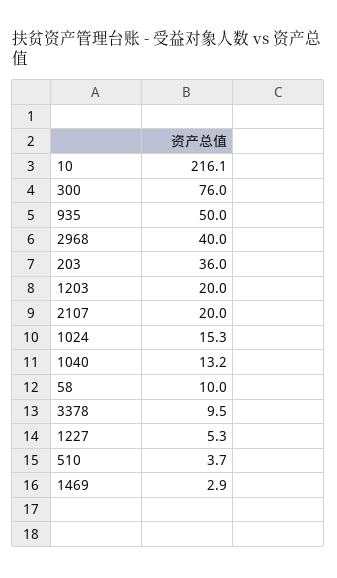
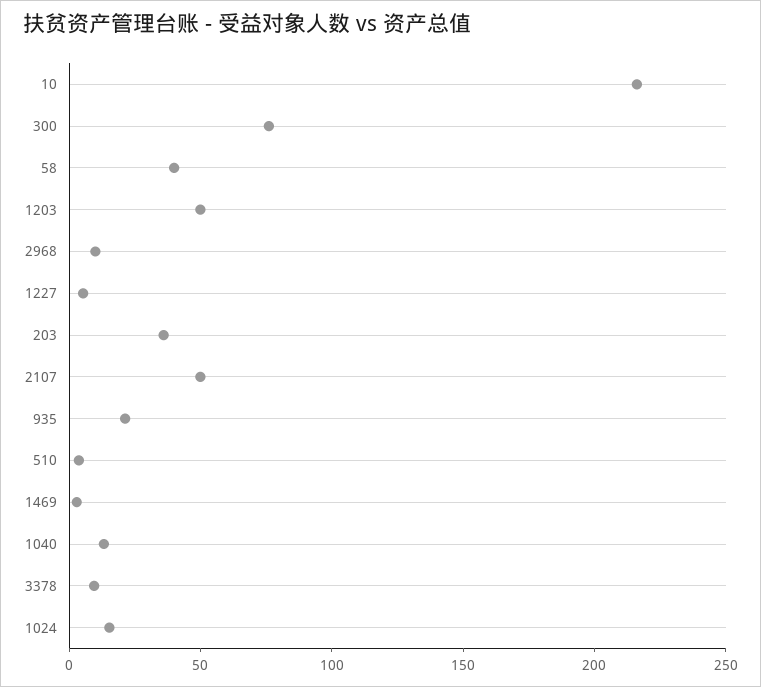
935: 50 -> 20
2968: 40 -> 10
1203: 20 -> 50
2107: 20 -> 50
58: 10 -> 40

